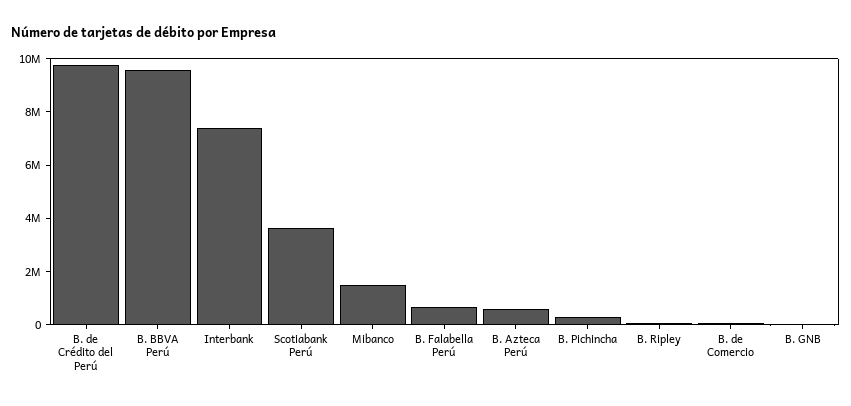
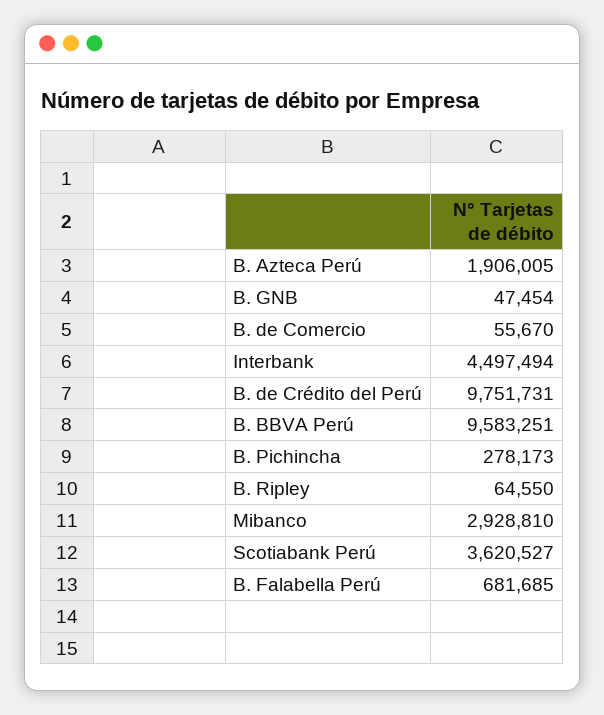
Interbank: 7500000 -> 4497494
Mibanco: 1500000 -> 2928810
B. Azteca Perú: 500000 -> 1906005

